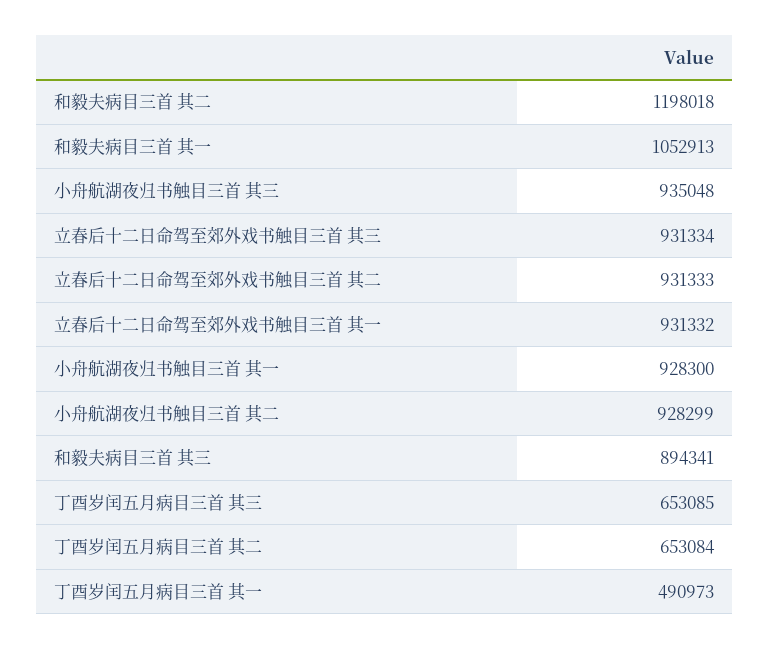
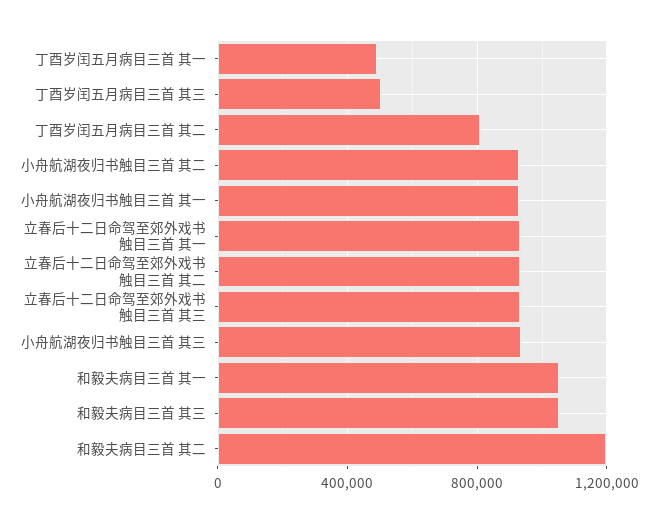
和毅夫病目三首 其三: 894341 -> 1050000
丁酉岁闰五月病目三首 其三: 653085 -> 500000
丁酉岁闰五月病目三首 其二: 653084 -> 800000

